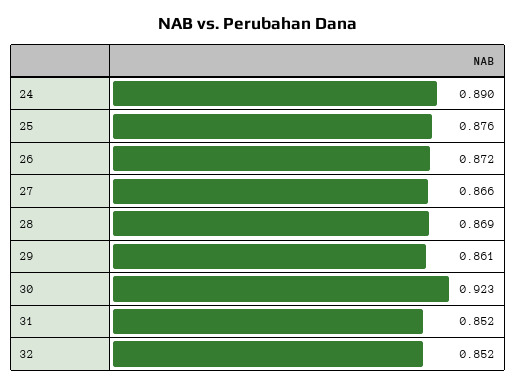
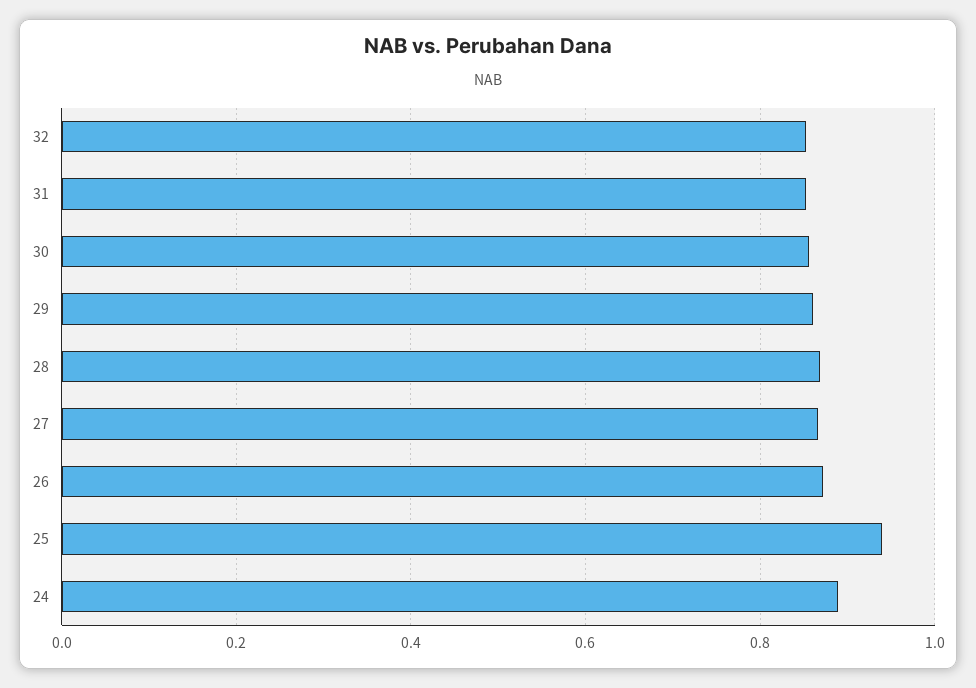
25: 0.876 -> 0.94
30: 0.923 -> 0.86

